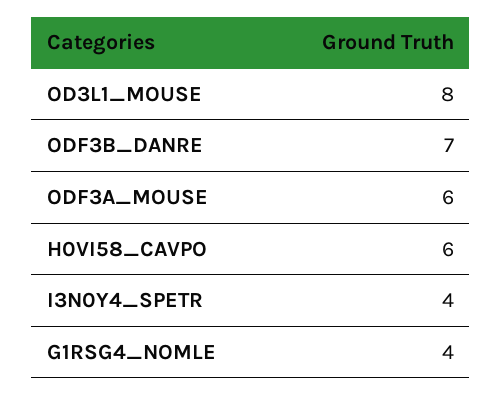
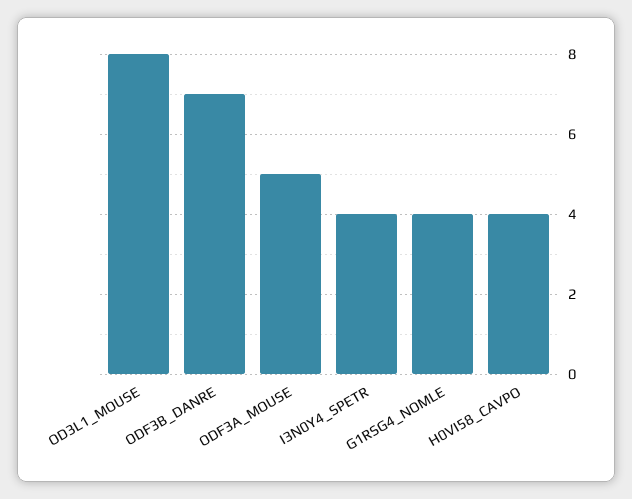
ODF3A_MOUSE: 6 -> 5
H0VI58_CAVPO: 6 -> 4

